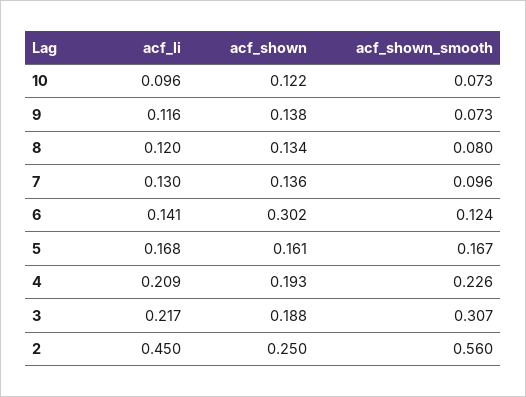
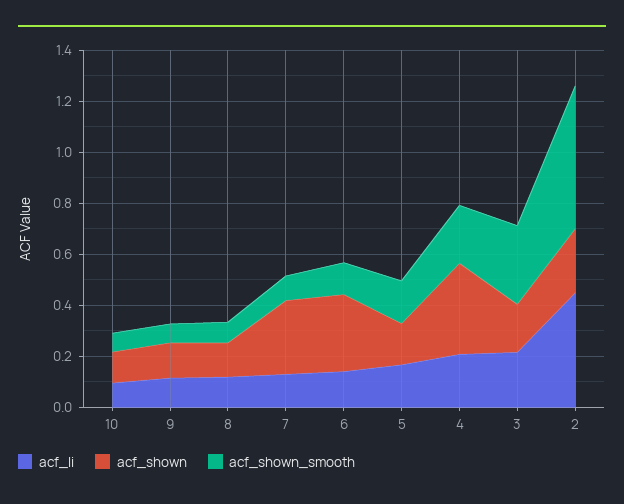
acf_shown, 7: 0.136 -> 0.3
acf_shown, 4: 0.193 -> 0.35

